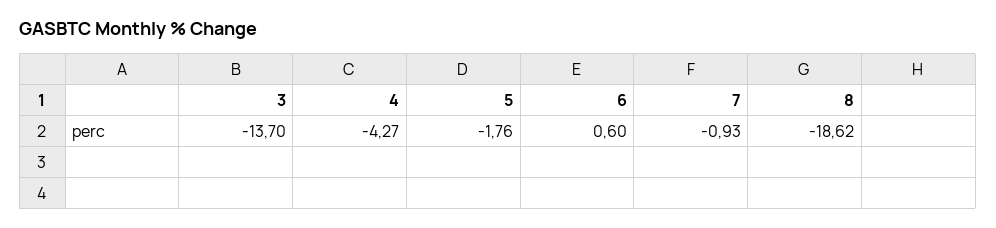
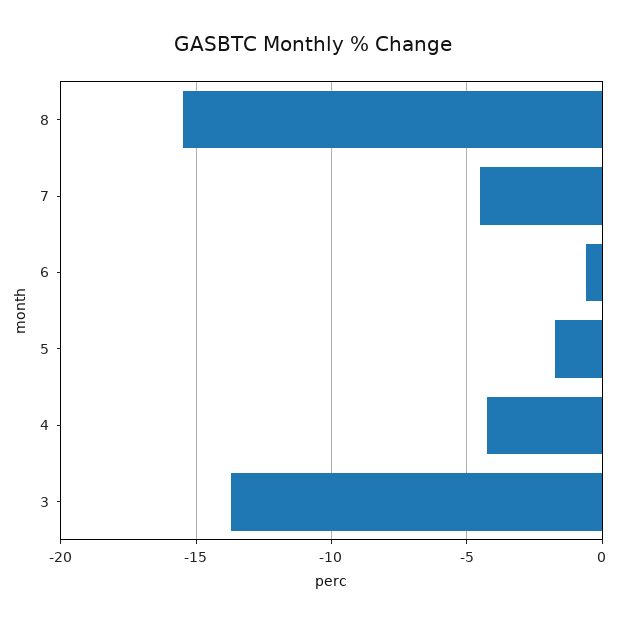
6: 0.6 -> -0.5
7: -0.93 -> -4.5
8: -18.62 -> -15.5

